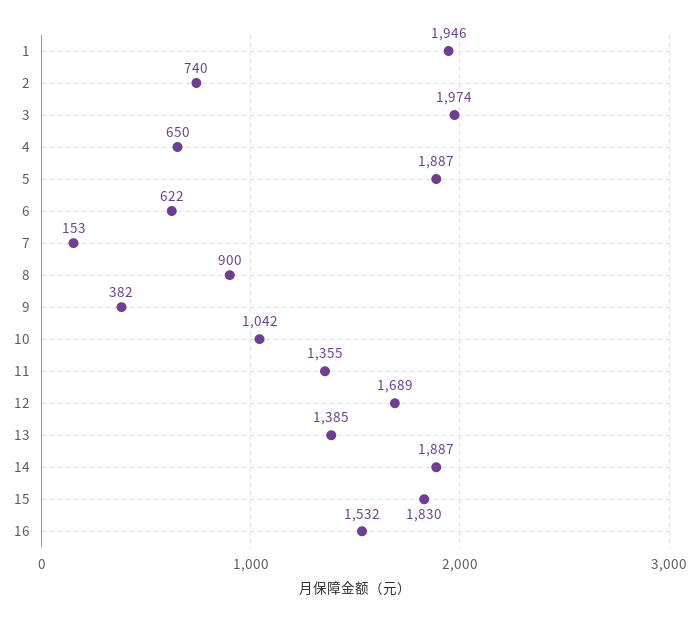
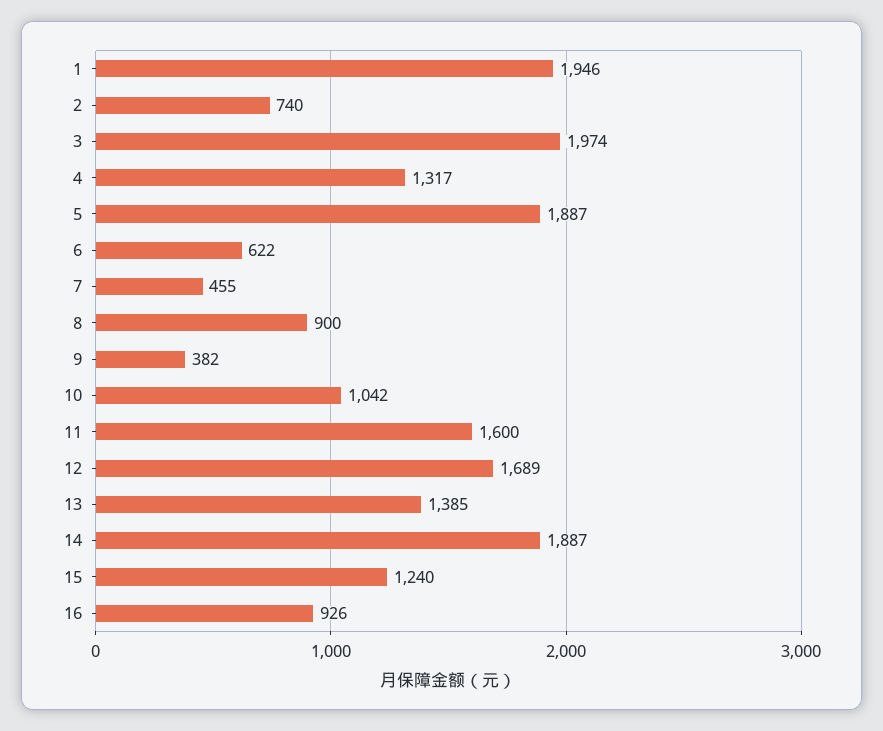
4: 650 -> 1317
7: 153 -> 455
11: 1355 -> 1600
15: 1830 -> 1240
16: 1532 -> 926

